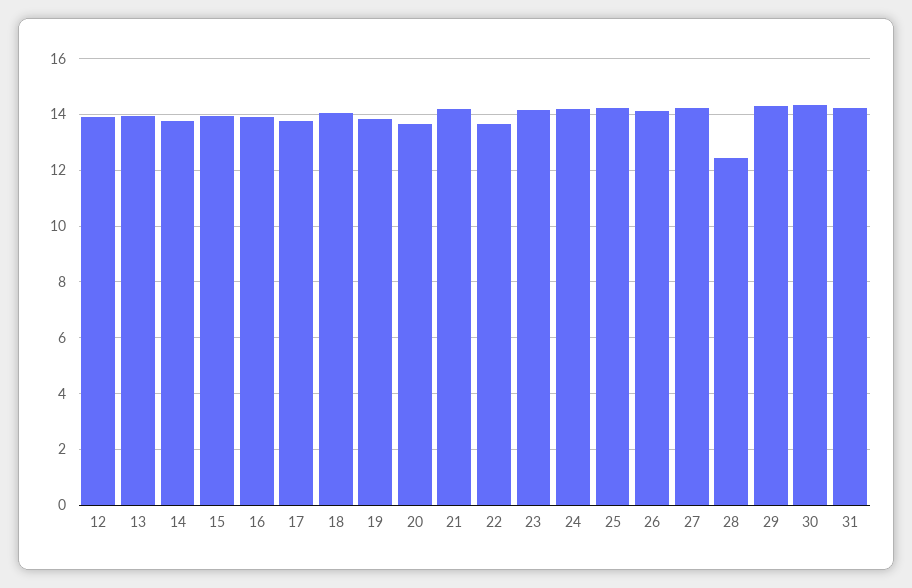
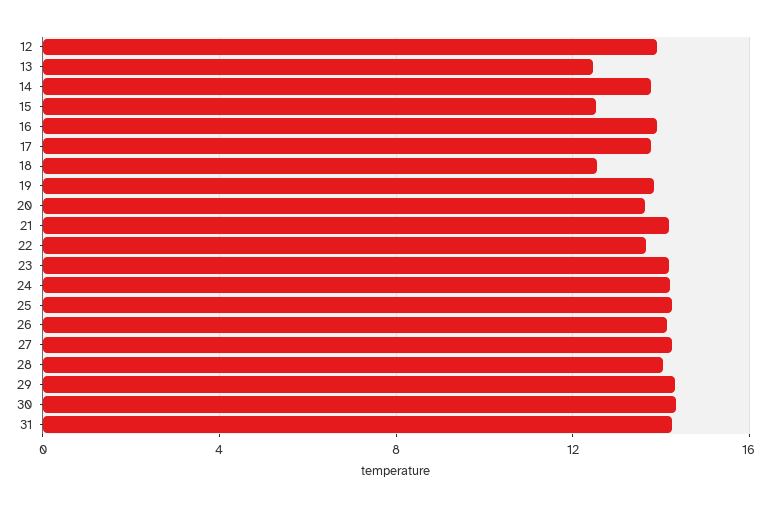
13: 14 -> 12.5
15: 14 -> 12.5
18: 14 -> 12.5
28: 12.5 -> 14

